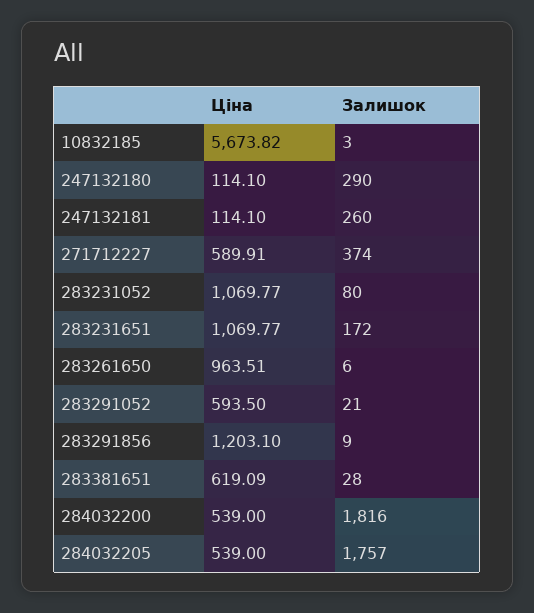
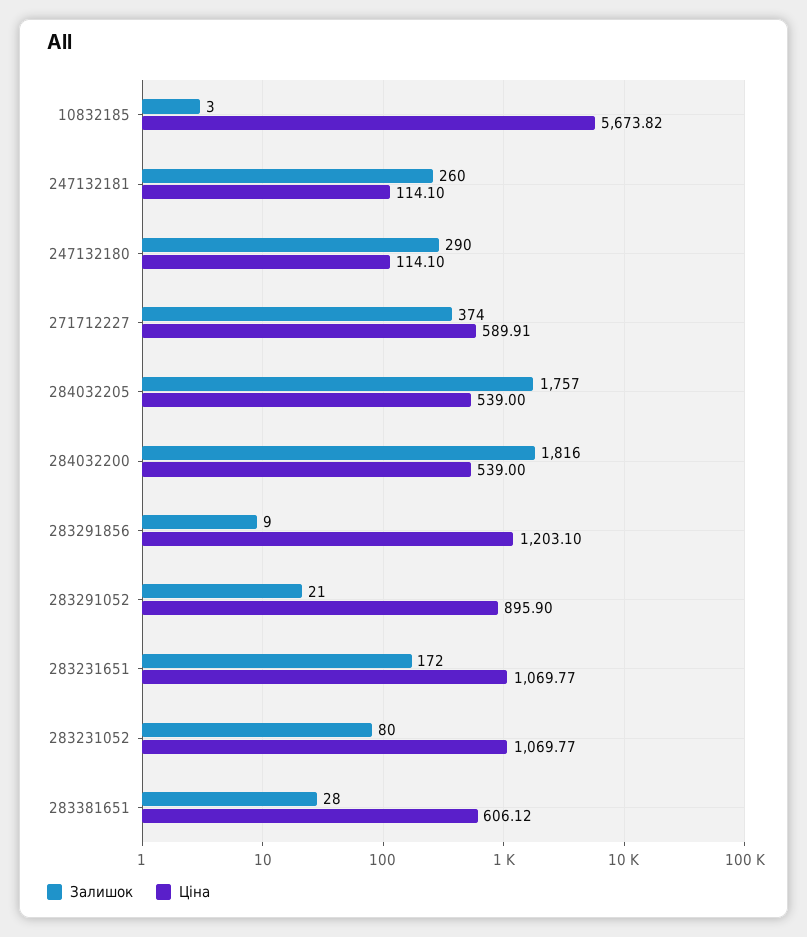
Ціна, 283261650: 963.51 -> none
Залишок, 283261650: 6 -> none
Ціна, 283291052: 593.5 -> 895.9
Ціна, 283381651: 619.09 -> 606.12

